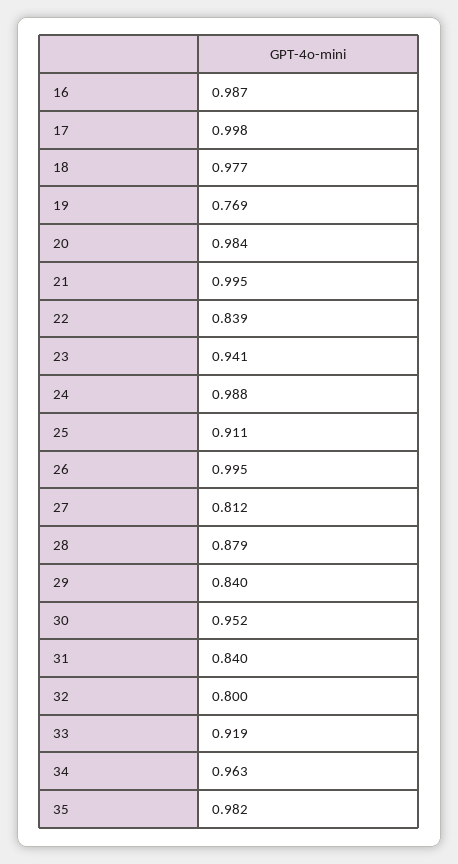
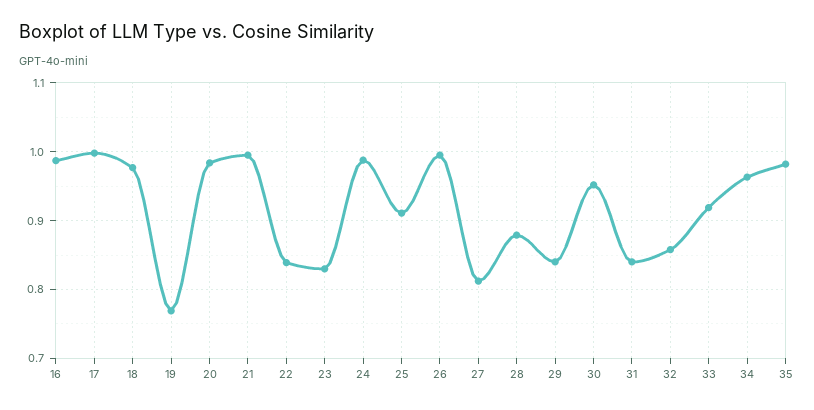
23: 0.941 -> 0.83
32: 0.8 -> 0.86

